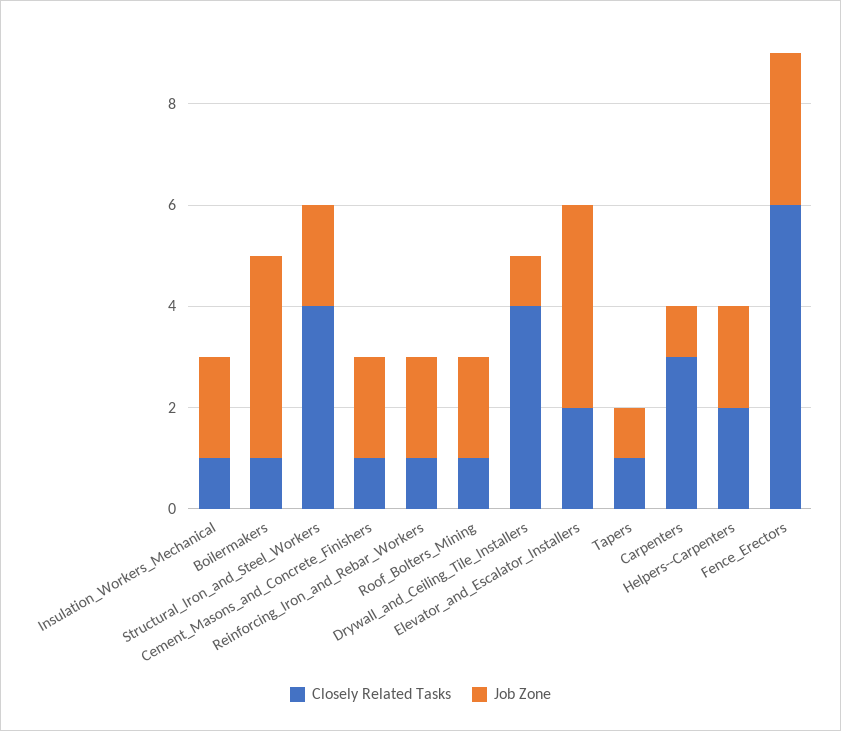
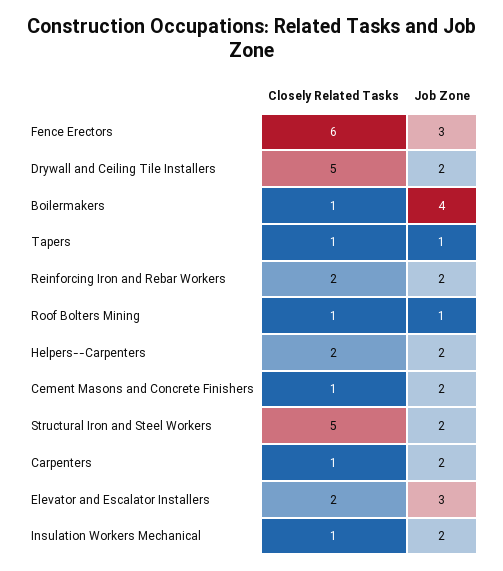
Closely Related Tasks, Structural_Iron_and_Steel_Workers: 4 -> 5
Closely Related Tasks, Reinforcing_Iron_and_Rebar_Workers: 1 -> 2
Job Zone, Roof_Bolters_Mining: 2 -> 1
Closely Related Tasks, Drywall_and_Ceiling_Tile_Installers: 4 -> 5
Job Zone, Drywall_and_Ceiling_Tile_Installers: 1 -> 2
Job Zone, Elevator_and_Escalator_Installers: 4 -> 3
Closely Related Tasks, Carpenters: 3 -> 1
Job Zone, Carpenters: 1 -> 2

